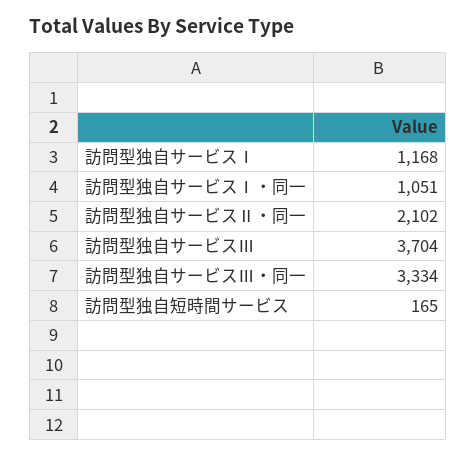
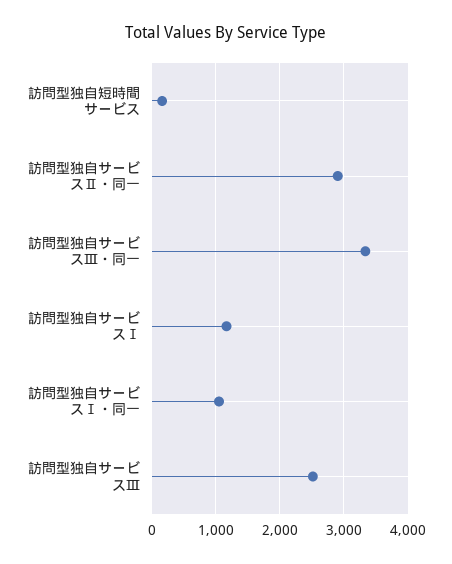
訪問型独自サービスⅡ・同一: 2102 -> 2900
訪問型独自サービスⅢ: 3704 -> 2500

